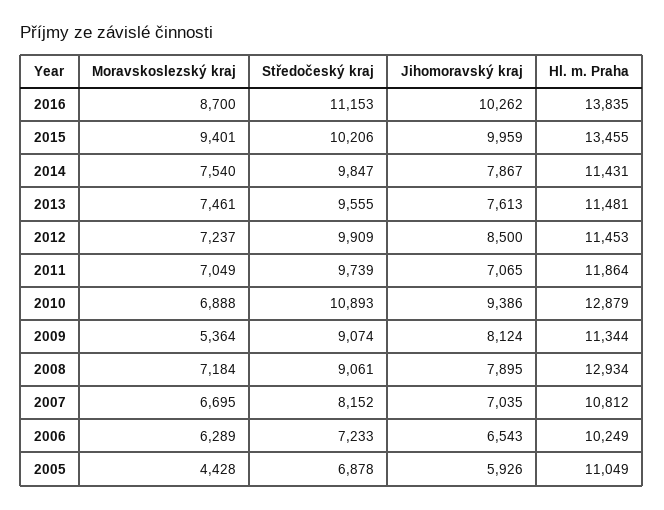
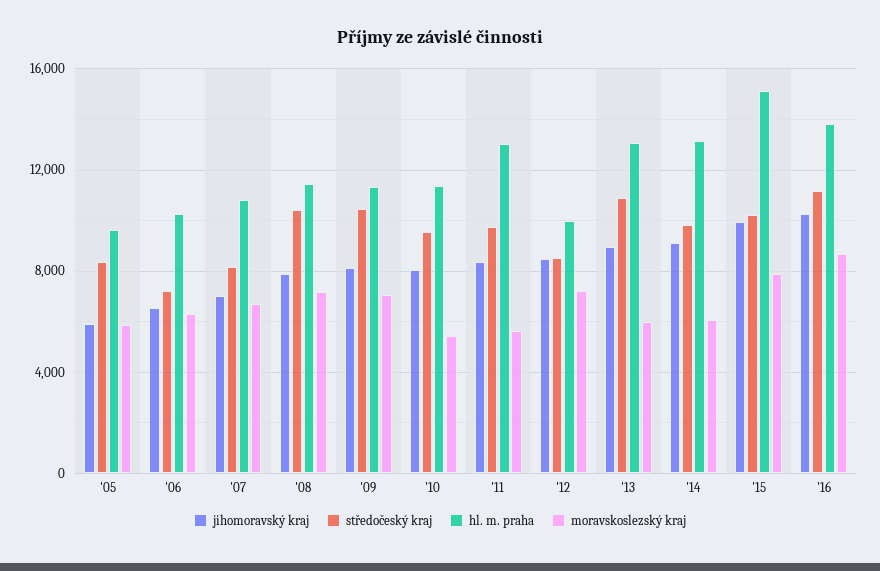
Moravskoslezský kraj, 2015: 9401 -> 8000
Hl. m. Praha, 2015: 13455 -> 15000
Moravskoslezský kraj, 2014: 7540 -> 6000
Jihomoravský kraj, 2014: 7867 -> 9000
Hl. m. Praha, 2014: 11431 -> 13000
Moravskoslezský kraj, 2013: 7461 -> 6000
Středočeský kraj, 2013: 9555 -> 11000
Jihomoravský kraj, 2013: 7613 -> 9000
Hl. m. Praha, 2013: 11481 -> 13000
Středočeský kraj, 2012: 9909 -> 8500
Hl. m. Praha, 2012: 11453 -> 10000
Moravskoslezský kraj, 2011: 7049 -> 5500
Jihomoravský kraj, 2011: 7065 -> 8500
Hl. m. Praha, 2011: 11864 -> 13000
Moravskoslezský kraj, 2010: 6888 -> 5500
Středočeský kraj, 2010: 10893 -> 9500
Jihomoravský kraj, 2010: 9386 -> 8000
Hl. m. Praha, 2010: 12879 -> 11500
Moravskoslezský kraj, 2009: 5364 -> 7000
Středočeský kraj, 2009: 9074 -> 10500
Středočeský kraj, 2008: 9061 -> 10500
Hl. m. Praha, 2008: 12934 -> 11500
Moravskoslezský kraj, 2005: 4428 -> 6000
Středočeský kraj, 2005: 6878 -> 8500
Hl. m. Praha, 2005: 11049 -> 9500

